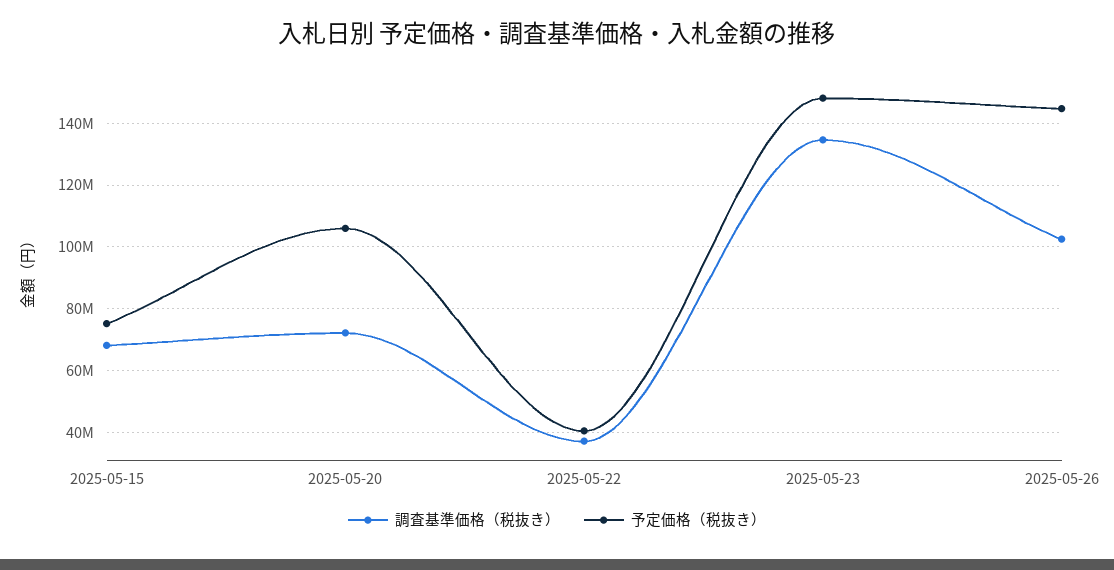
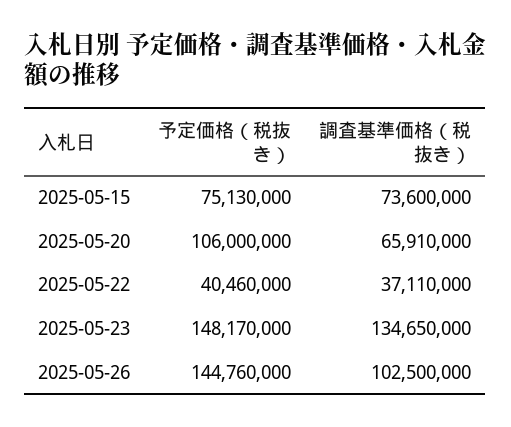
調査基準価格（税抜き）, 2025-05-15: 68000000 -> 73600000
調査基準価格（税抜き）, 2025-05-20: 72000000 -> 65910000

